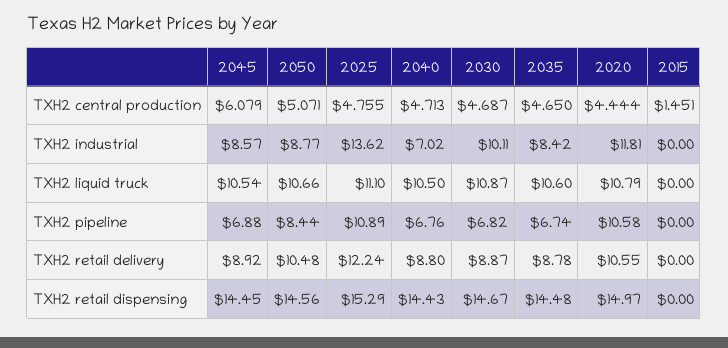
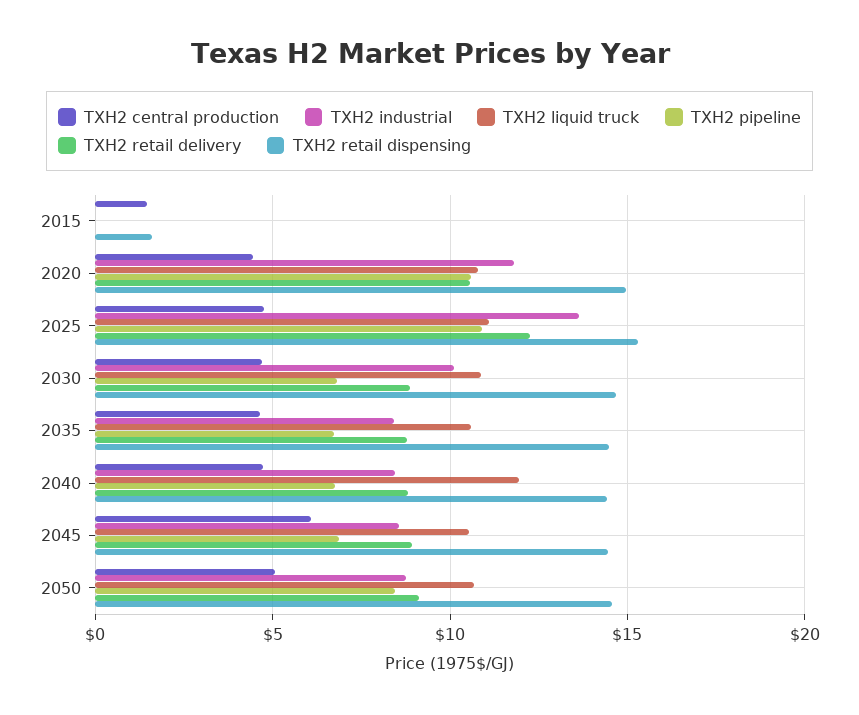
TXH2 industrial, 2040: 7.02 -> 8.5
TXH2 liquid truck, 2040: 10.5 -> 12
TXH2 retail delivery, 2050: 10.48 -> 9
TXH2 retail dispensing, 2015: 0 -> 1.5

